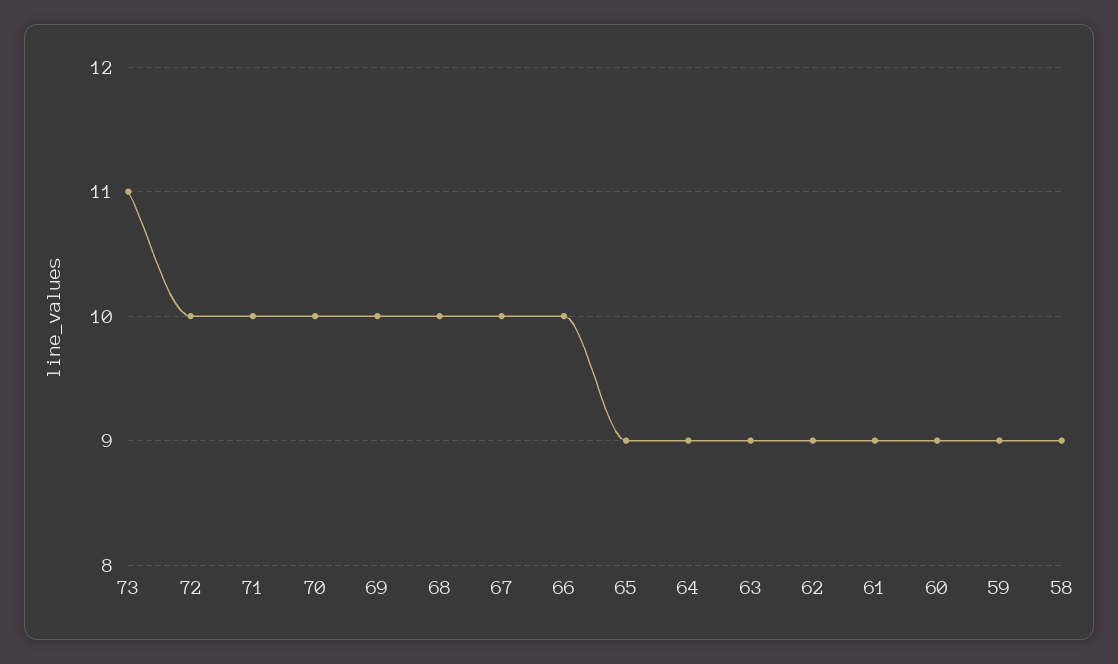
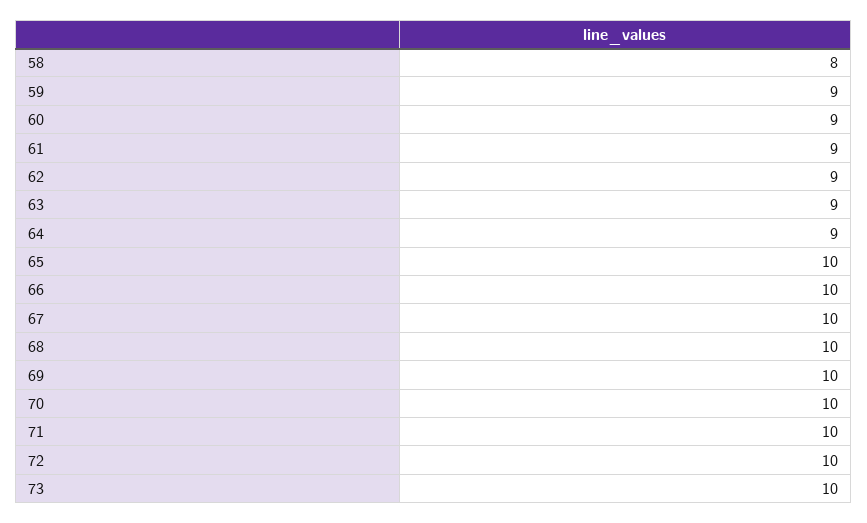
73: 11 -> 10
65: 9 -> 10
58: 9 -> 8

